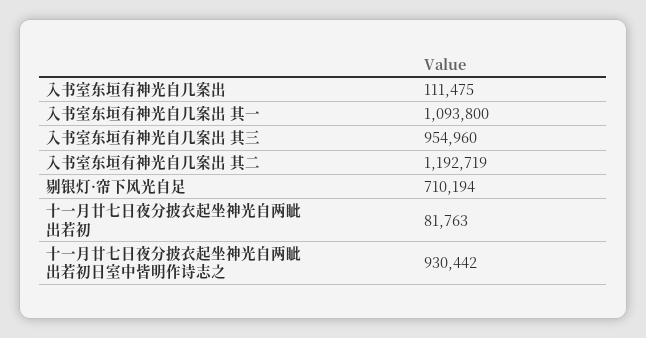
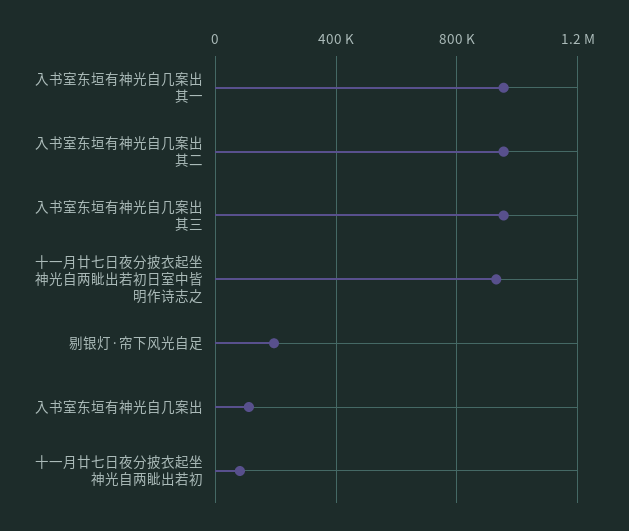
入书室东垣有神光自几案出 其一: 1093800 -> 950000
入书室东垣有神光自几案出 其二: 1192719 -> 950000
剔银灯·帘下风光自足: 710194 -> 200000

